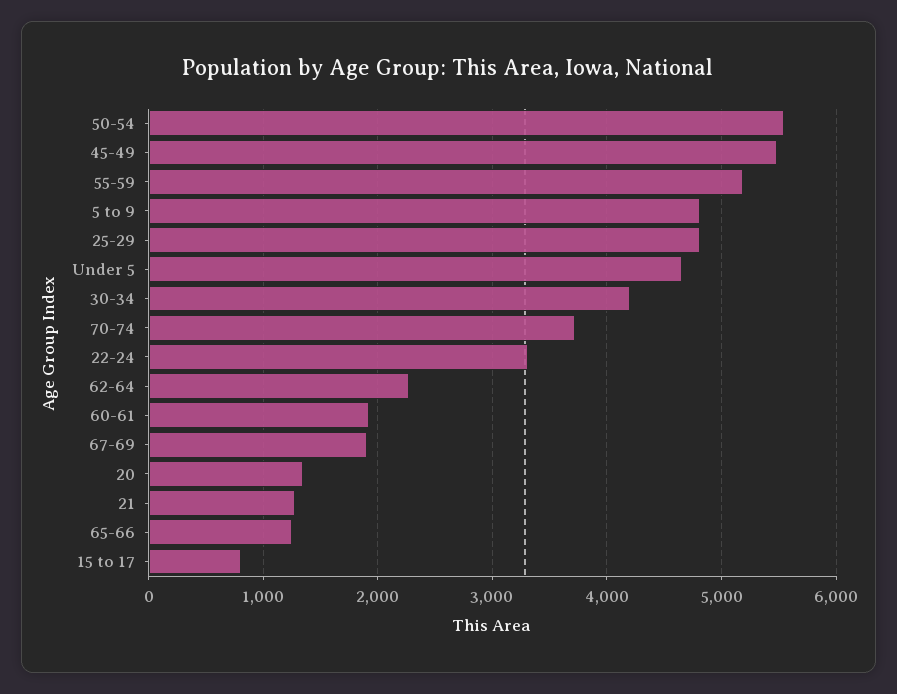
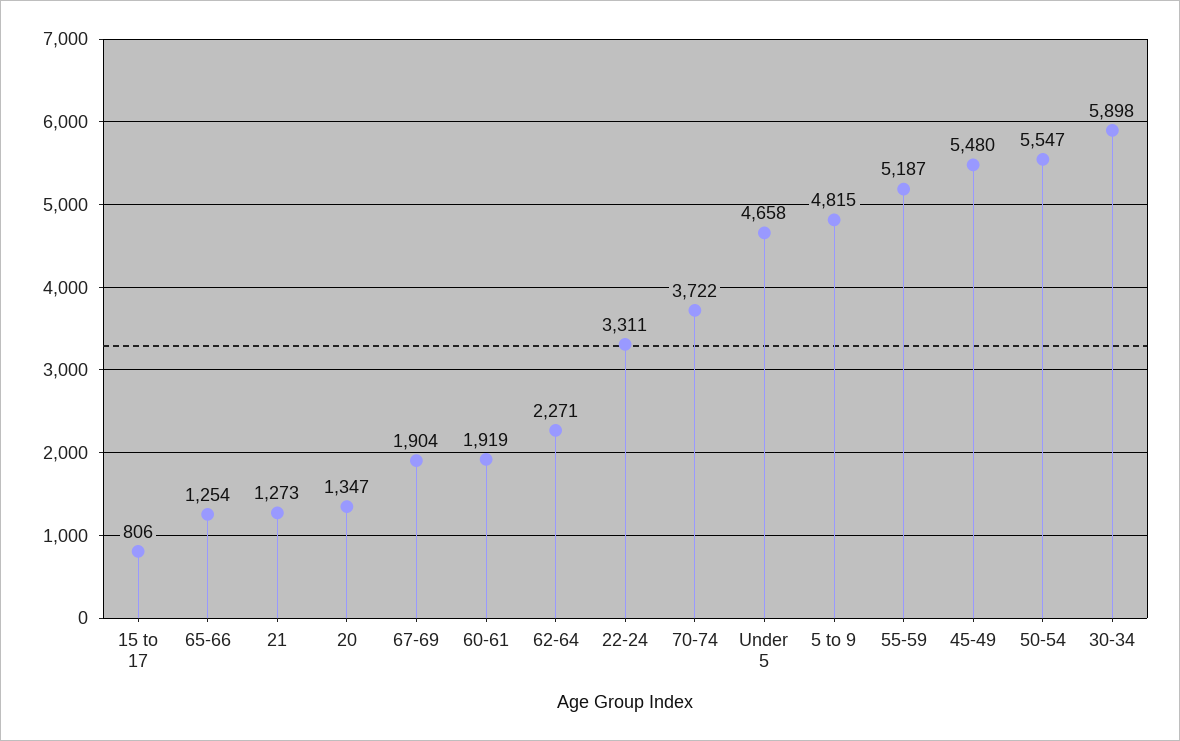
25-29: 4800 -> none
30-34: 4200 -> 5898

